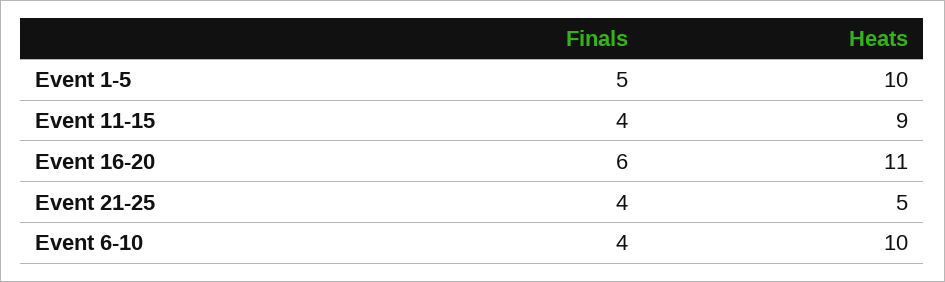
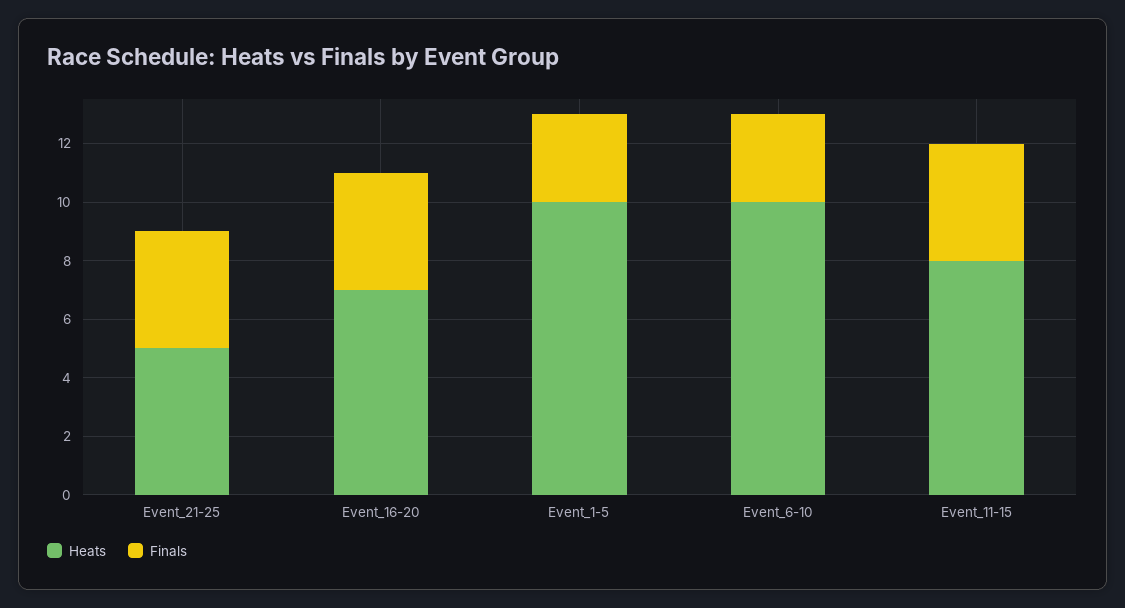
Finals, Event 1-5: 5 -> 3
Heats, Event 11-15: 9 -> 8
Finals, Event 16-20: 6 -> 4
Heats, Event 16-20: 11 -> 7
Finals, Event 6-10: 4 -> 3

